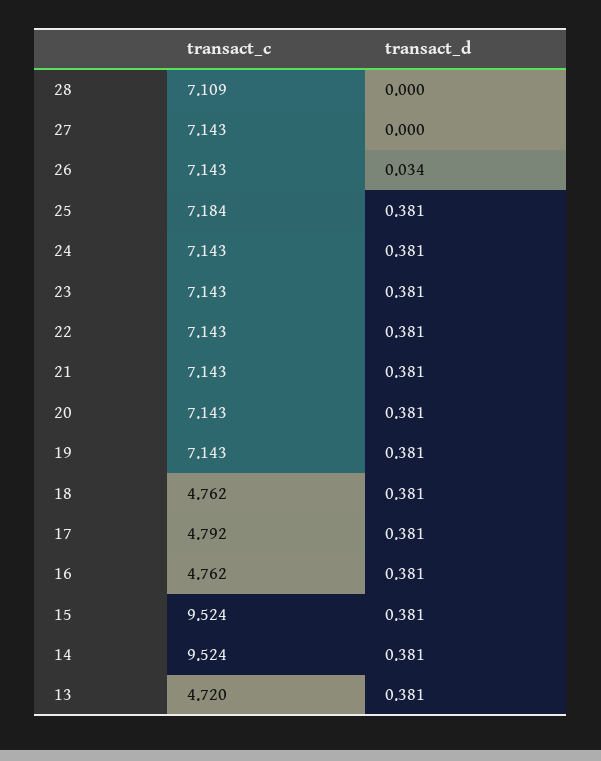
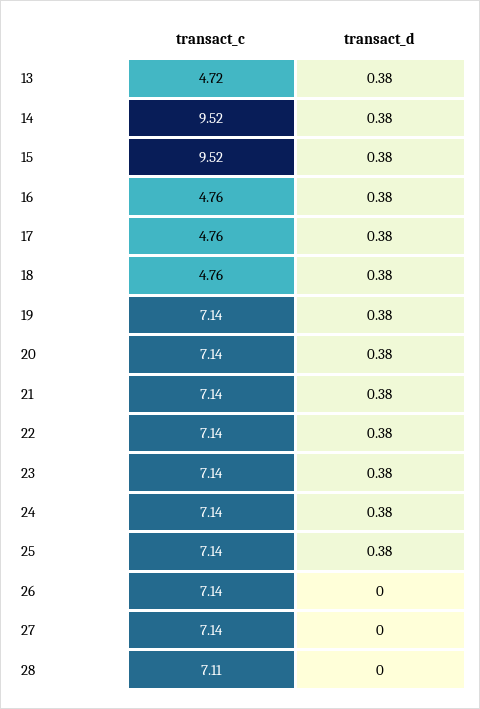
transact_d, 26: 0.034 -> 0
transact_c, 25: 7.184 -> 7.14
transact_c, 17: 4.792 -> 4.76

